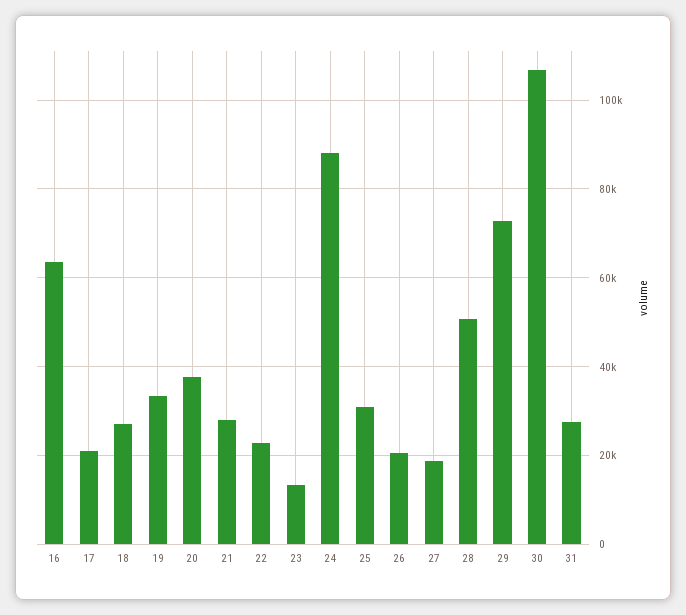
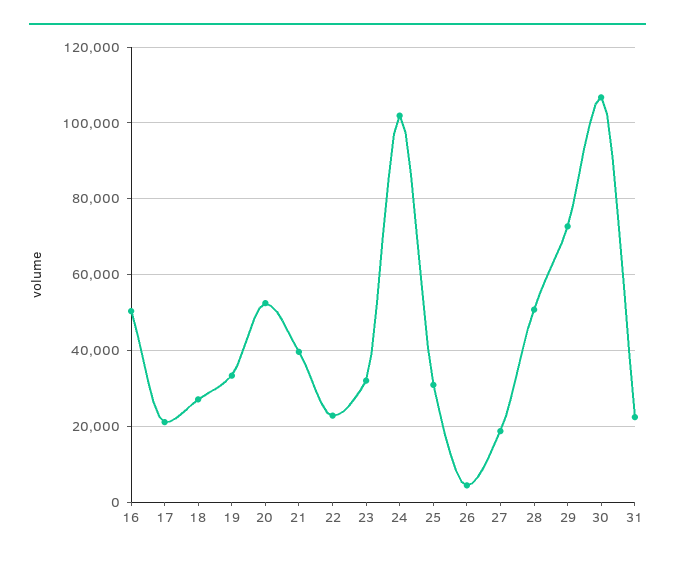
16: 64000 -> 50000
20: 38000 -> 52000
21: 28000 -> 40000
23: 14000 -> 32000
24: 88000 -> 102000
26: 20000 -> 4000
31: 28000 -> 22000

